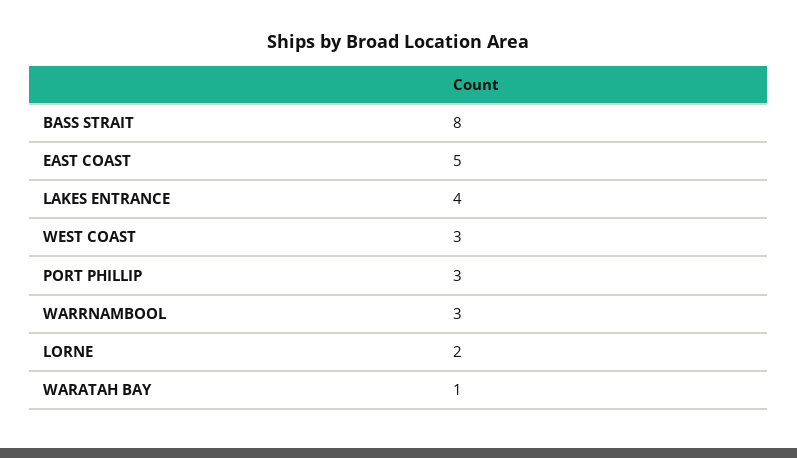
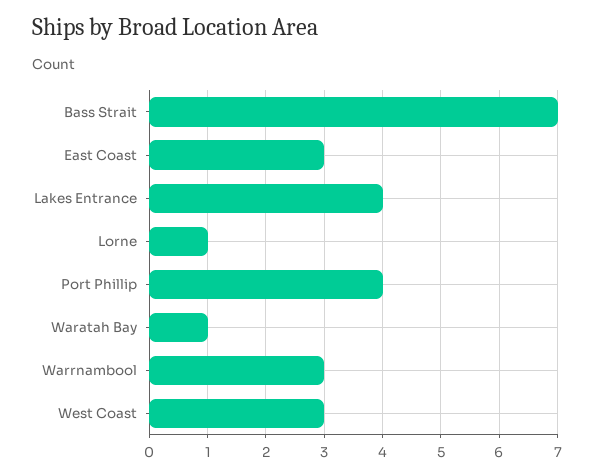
BASS STRAIT: 8 -> 7
EAST COAST: 5 -> 3
PORT PHILLIP: 3 -> 4
LORNE: 2 -> 1

